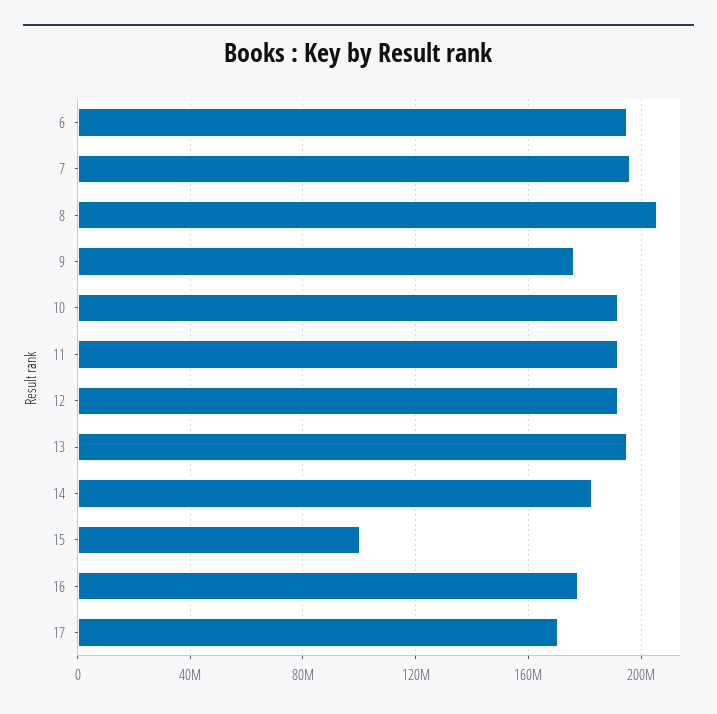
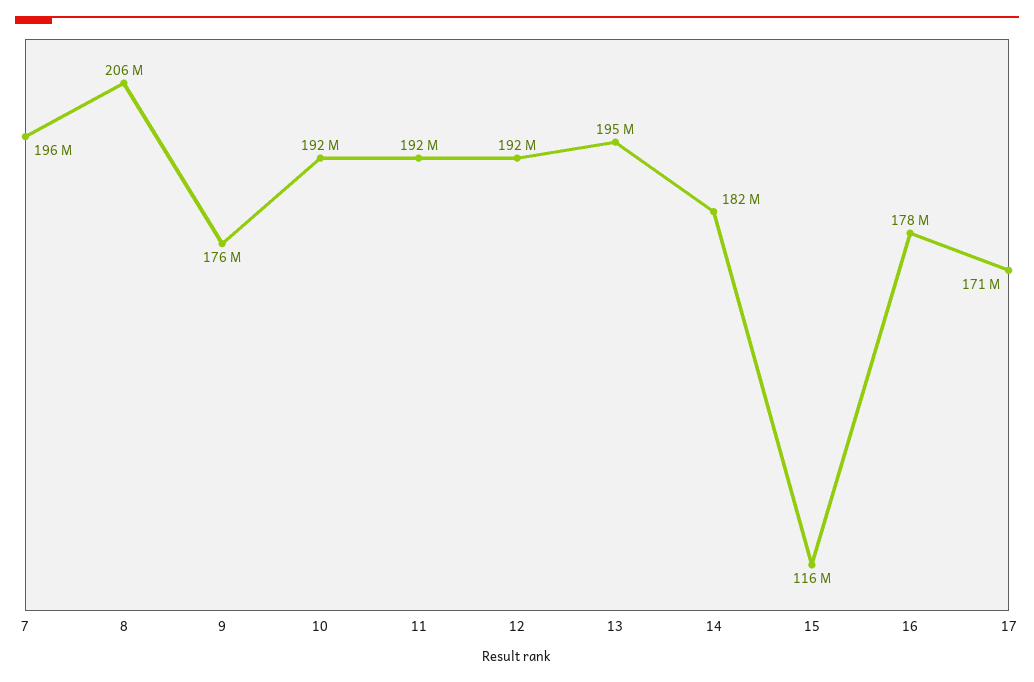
6: 195000000 -> none
15: 100000000 -> 116000000

